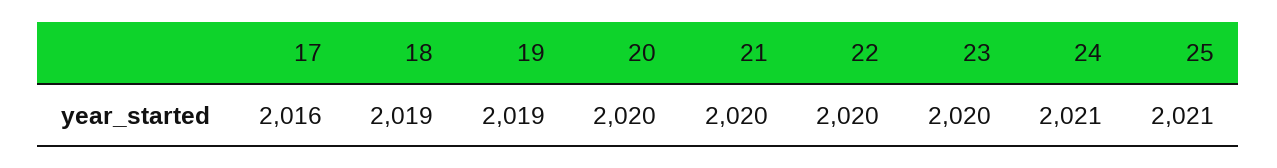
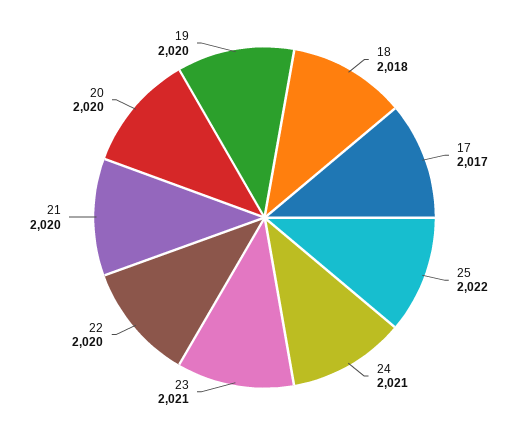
17: 2016 -> 2017
18: 2019 -> 2018
19: 2019 -> 2020
23: 2020 -> 2021
25: 2021 -> 2022

